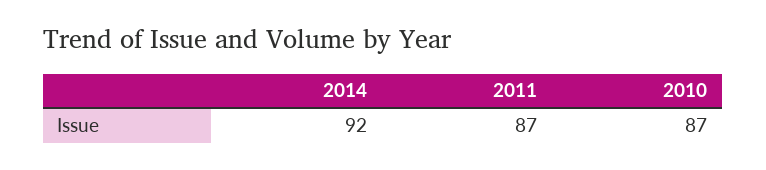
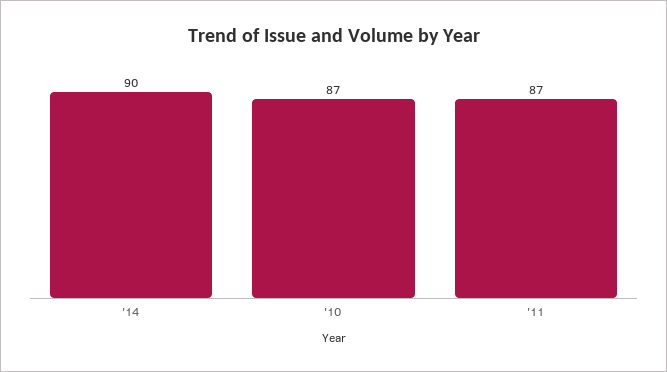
2014: 92 -> 90

